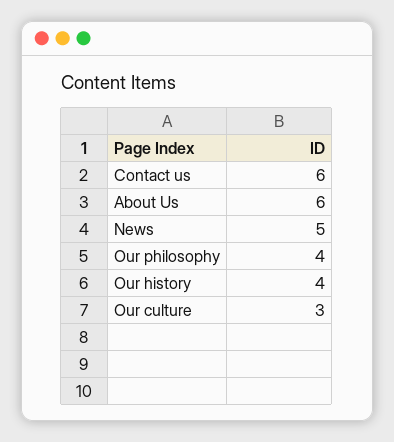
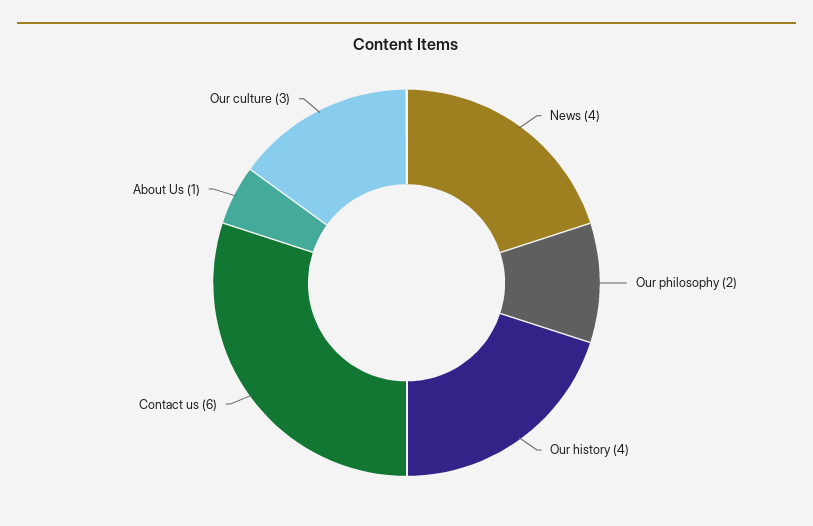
About Us: 6 -> 1
News: 5 -> 4
Our philosophy: 4 -> 2

